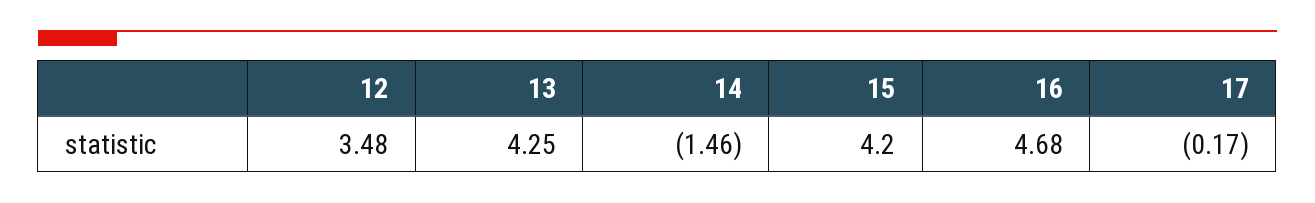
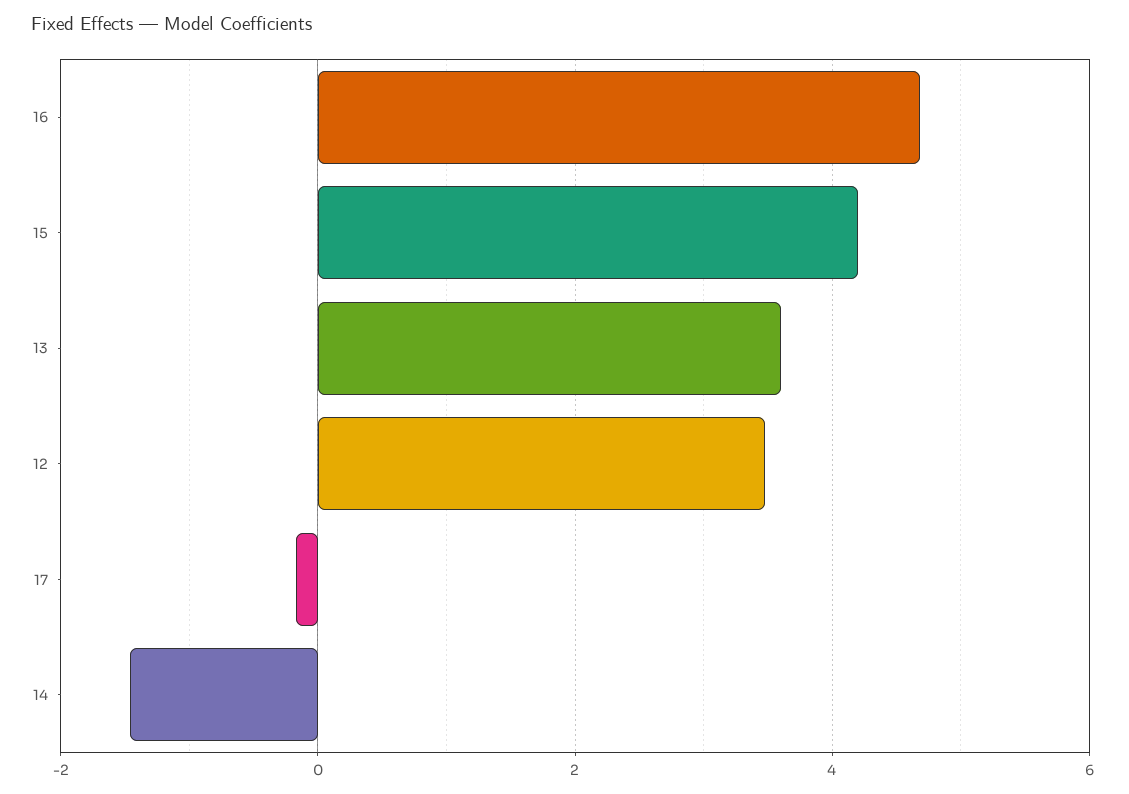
13: 4.25 -> 3.6

